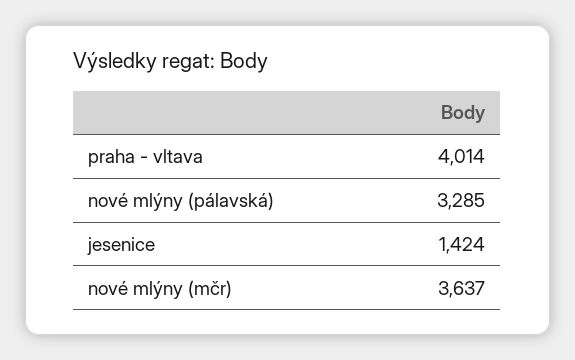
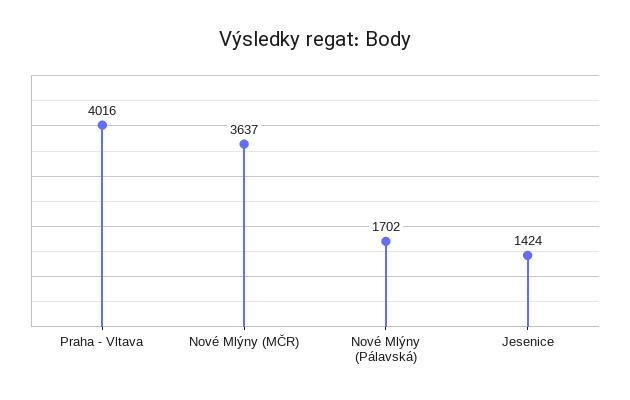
praha - vltava: 4014 -> 4016
nové mlýny (pálavská): 3285 -> 1702

